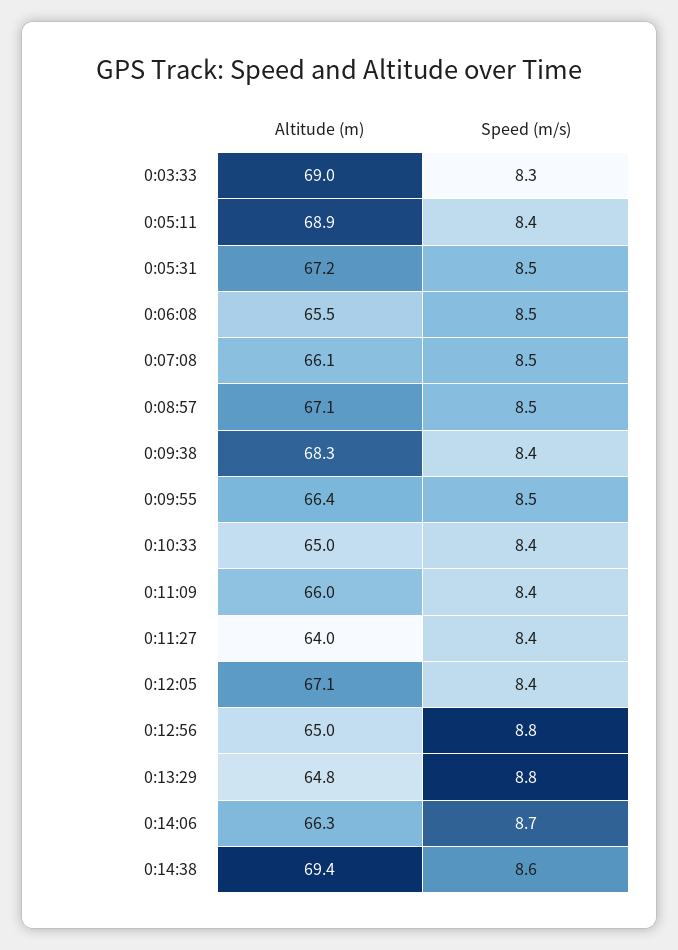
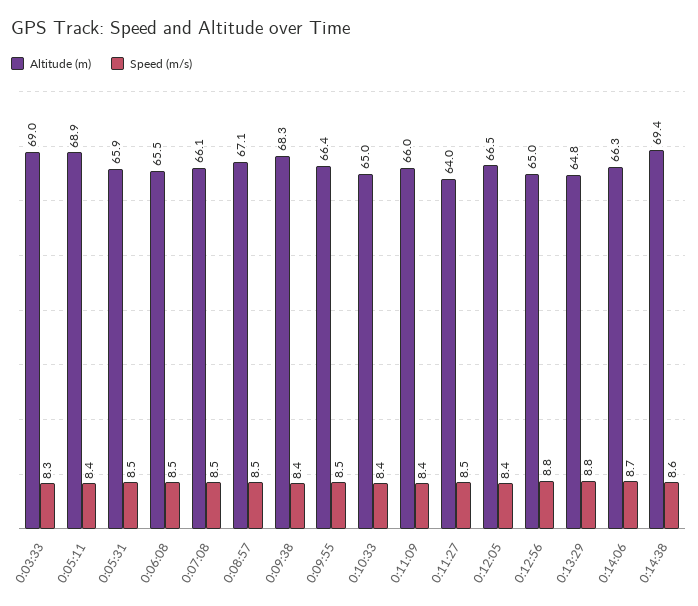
Altitude (m), 0:05:31: 67.2 -> 65.9
Speed (m/s), 0:11:27: 8.4 -> 8.5
Altitude (m), 0:12:05: 67.1 -> 66.5

